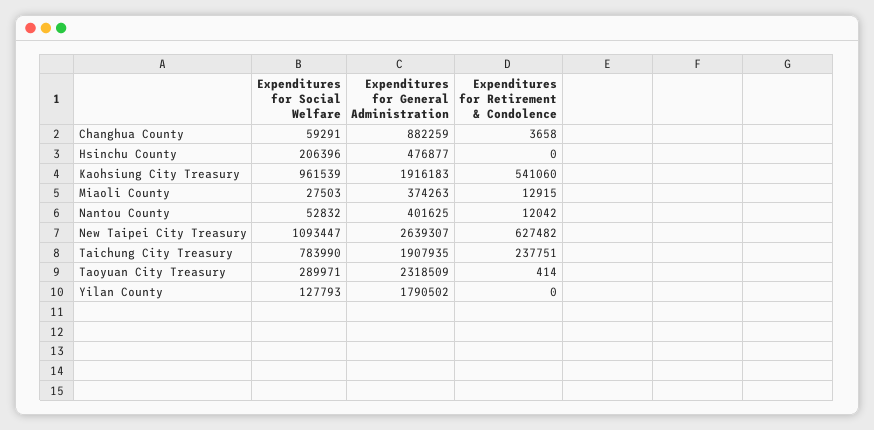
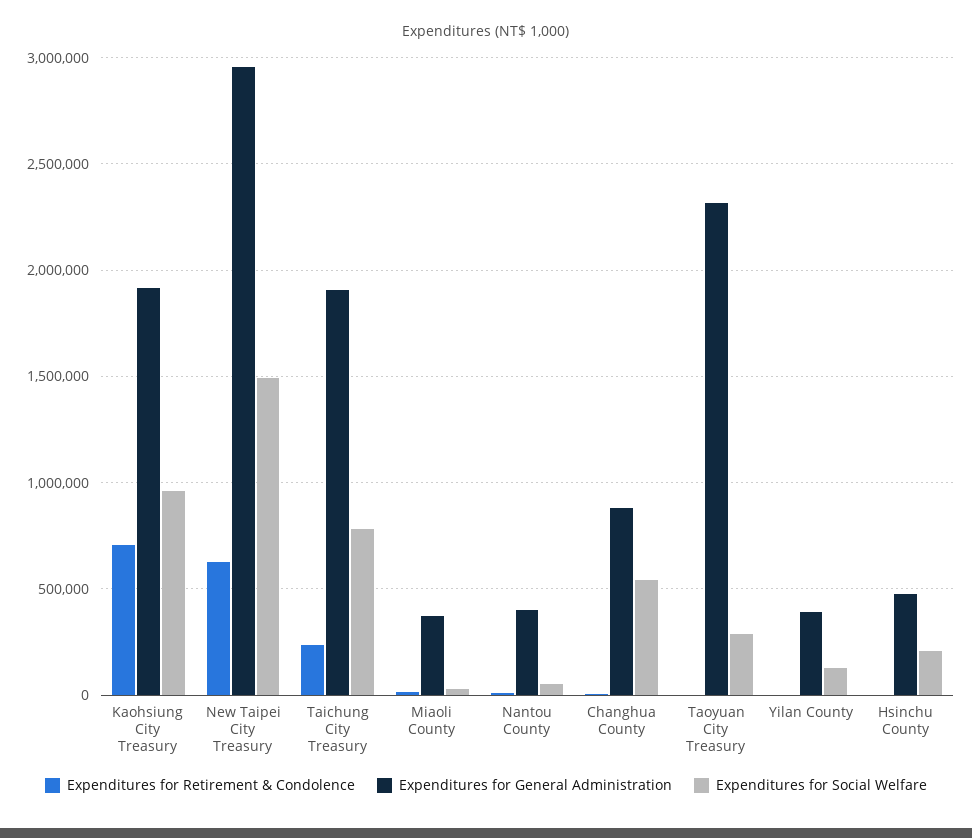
Expenditures for Social Welfare, Changhua County: 59291 -> 550000
Expenditures for Retirement & Condolence, Kaohsiung City Treasury: 541060 -> 700000
Expenditures for Social Welfare, New Taipei City Treasury: 1093447 -> 1500000
Expenditures for General Administration, New Taipei City Treasury: 2639307 -> 2950000
Expenditures for General Administration, Yilan County: 1790502 -> 400000

